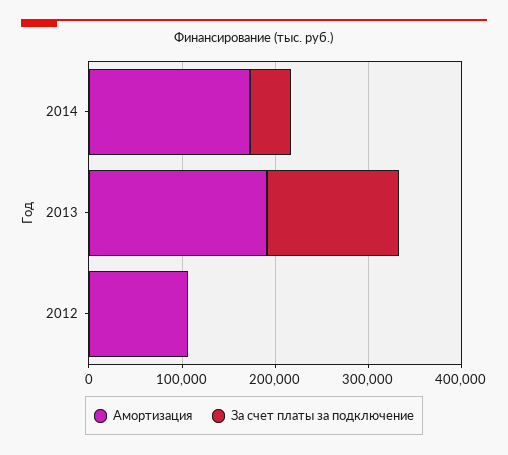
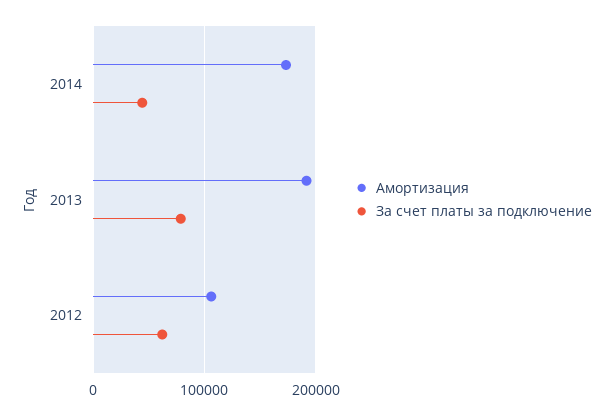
За счет платы за подключение, 2013: 140000 -> 80000
За счет платы за подключение, 2012: 0 -> 60000

